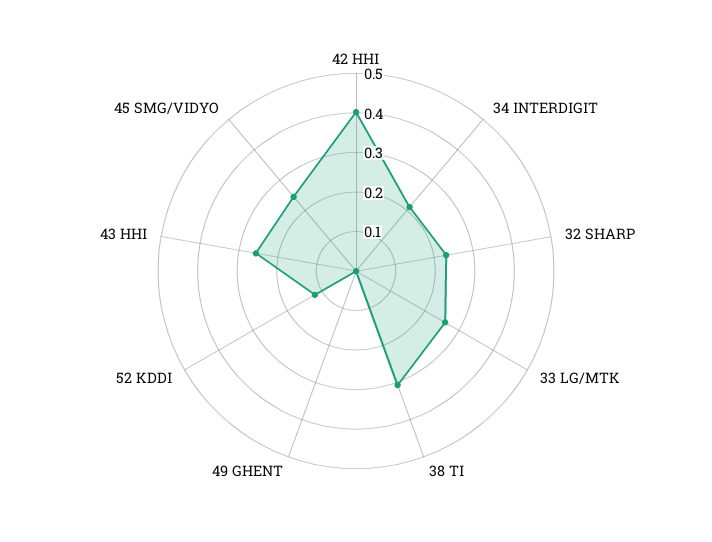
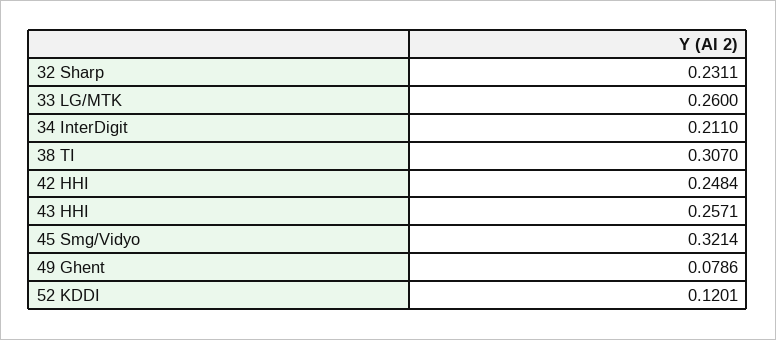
42 HHI: 0.4 -> 0.2484
49 GHENT: 0 -> 0.0786
45 SMG/VIDYO: 0.25 -> 0.3214

